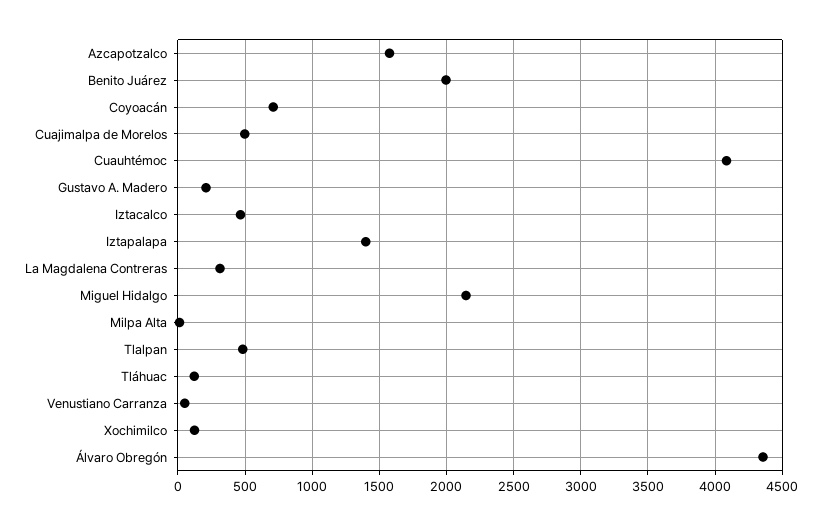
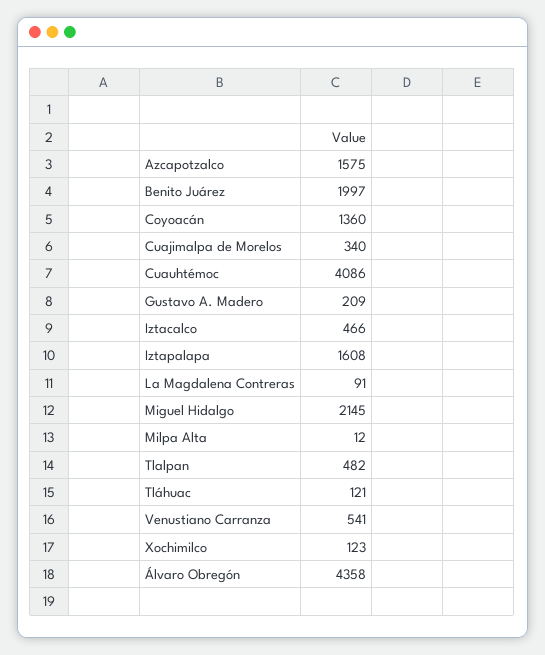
Coyoacán: 700 -> 1360
Cuajimalpa de Morelos: 500 -> 340
Iztapalapa: 1400 -> 1608
La Magdalena Contreras: 300 -> 91
Venustiano Carranza: 50 -> 541

